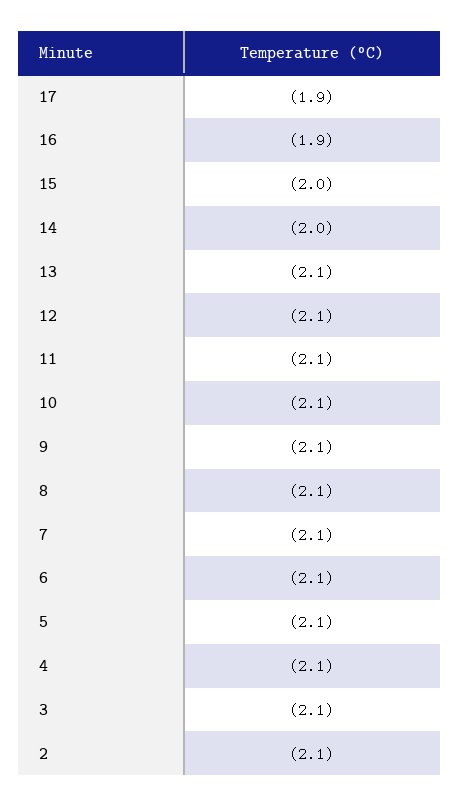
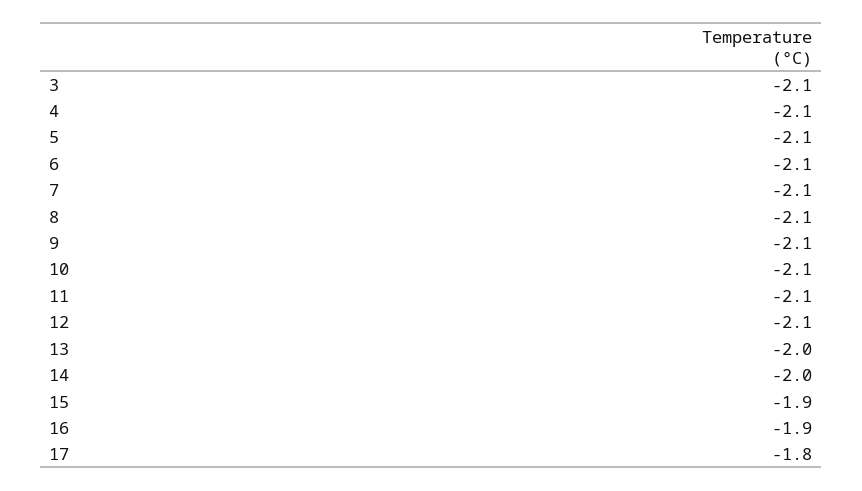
17: -1.9 -> -1.8
15: -2 -> -1.9
13: -2.1 -> -2
2: -2.1 -> none

